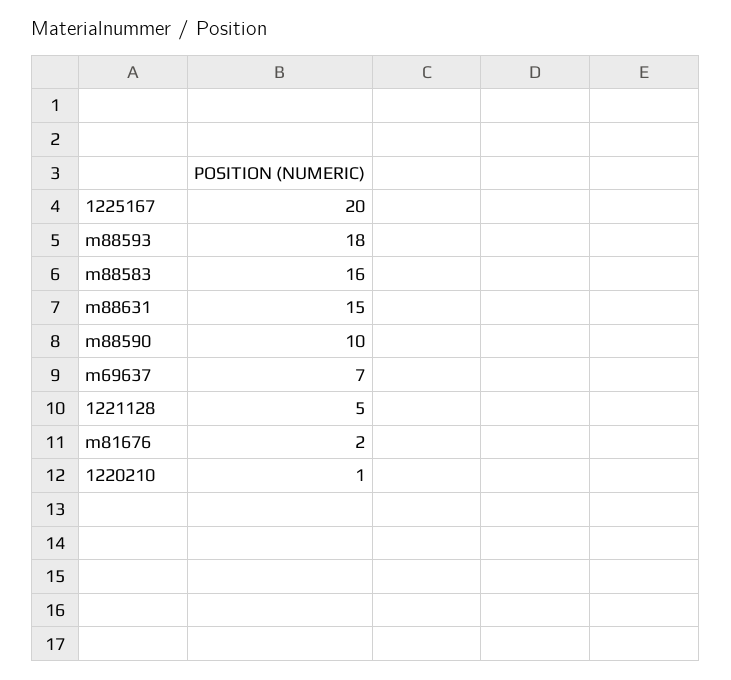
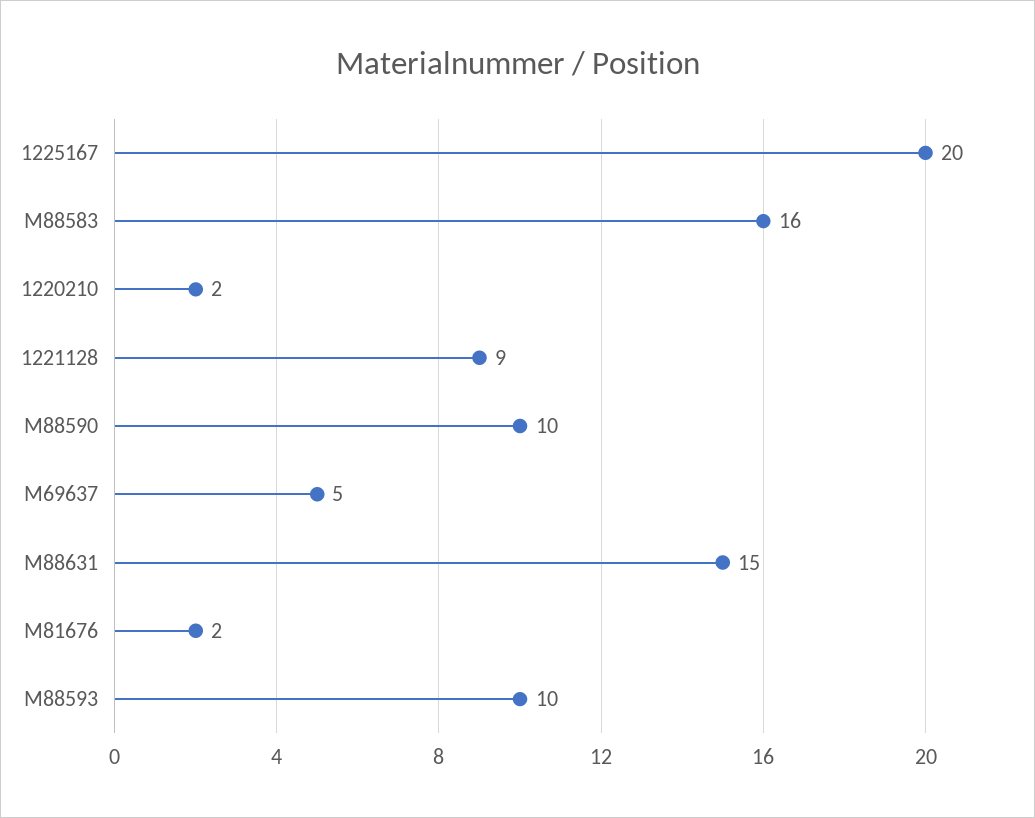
m88593: 18 -> 10
m69637: 7 -> 5
1221128: 5 -> 9
1220210: 1 -> 2

